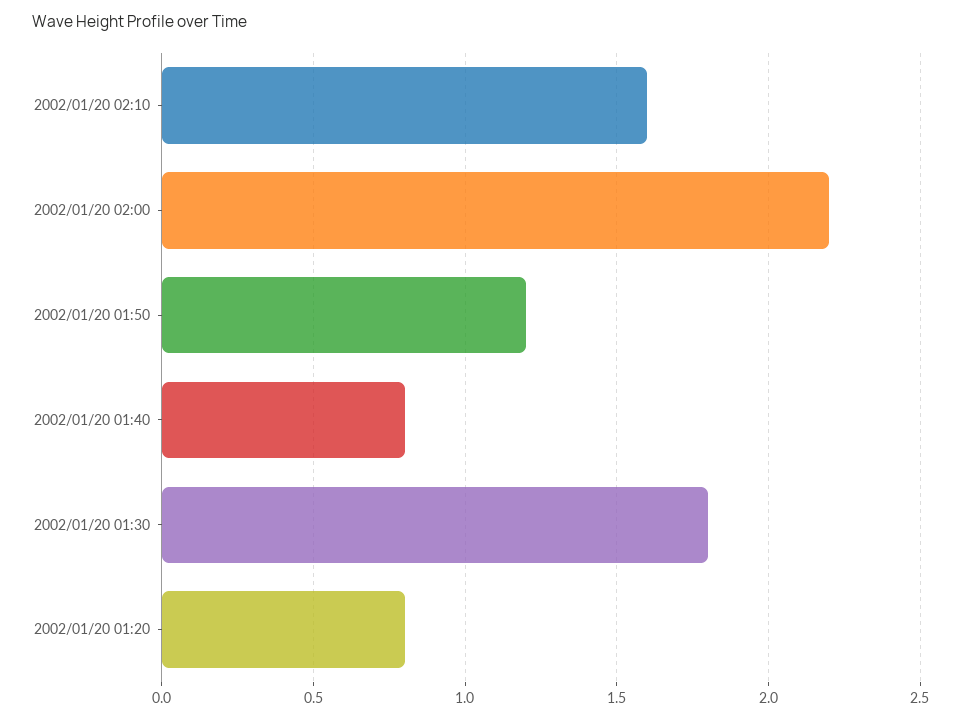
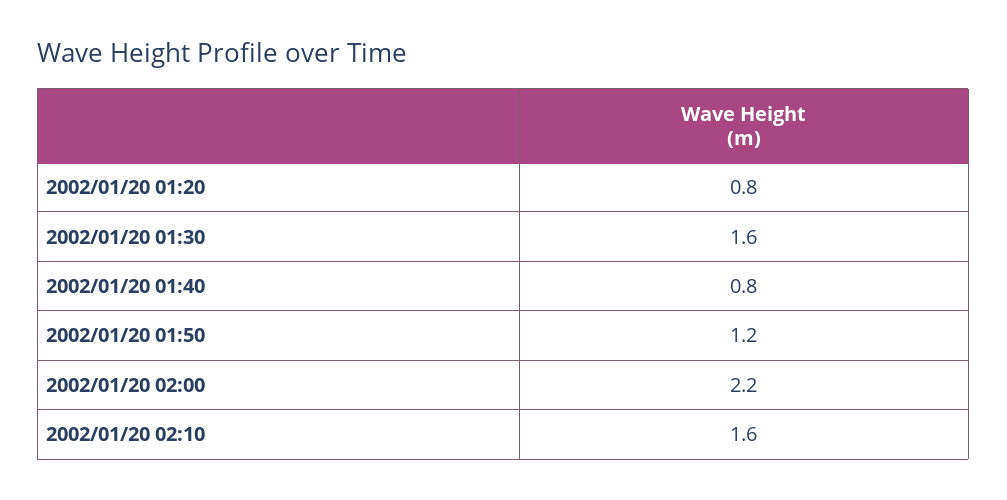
2002/01/20 01:30: 1.8 -> 1.6

